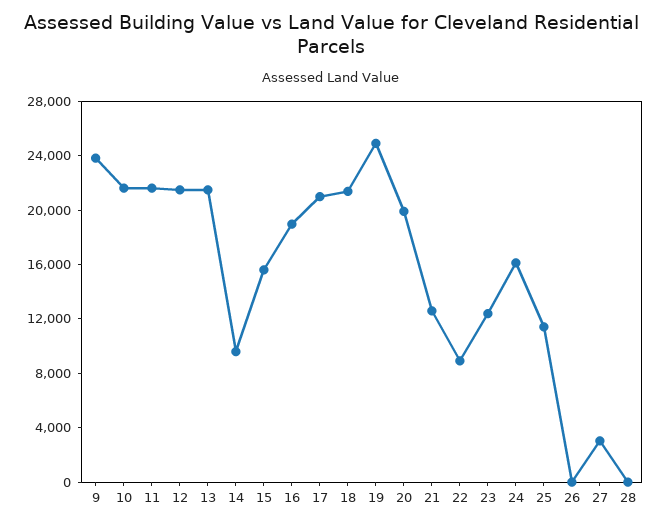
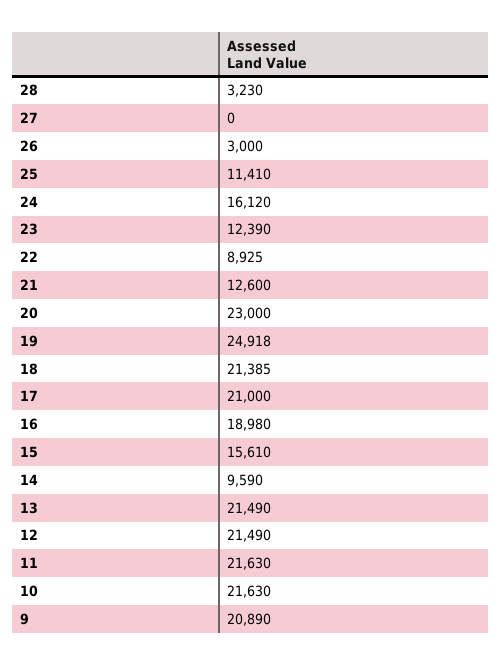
9: 24000 -> 20890
20: 20000 -> 23000
26: 0 -> 3000
27: 3000 -> 0
28: 0 -> 3230

